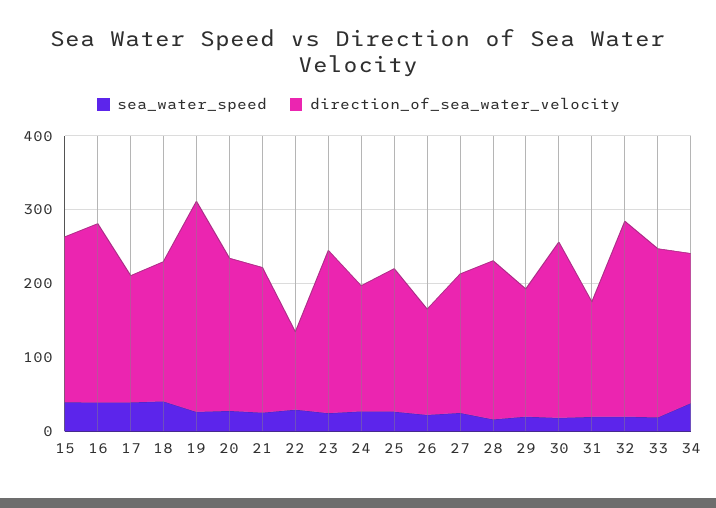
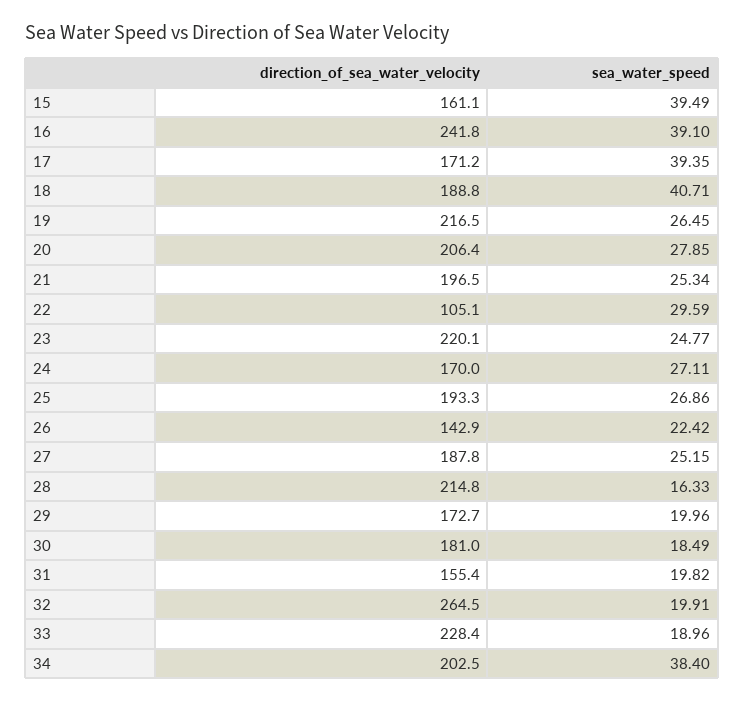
direction_of_sea_water_velocity, 15: 220 -> 161.1
direction_of_sea_water_velocity, 19: 280 -> 216.5
direction_of_sea_water_velocity, 30: 240 -> 181

